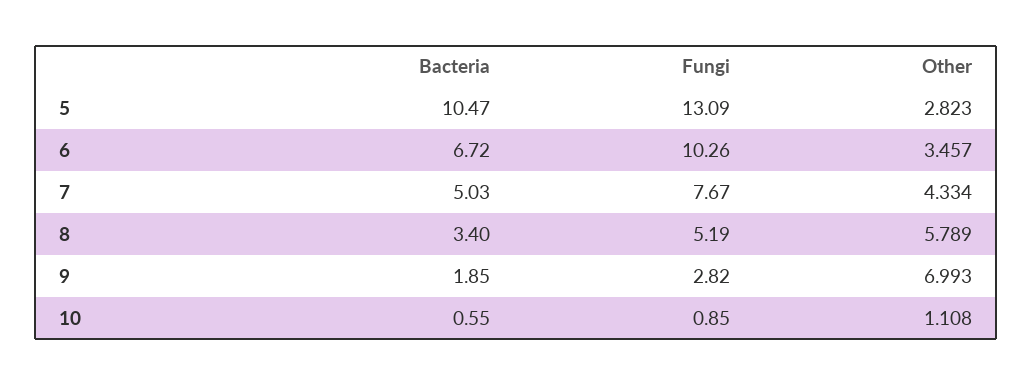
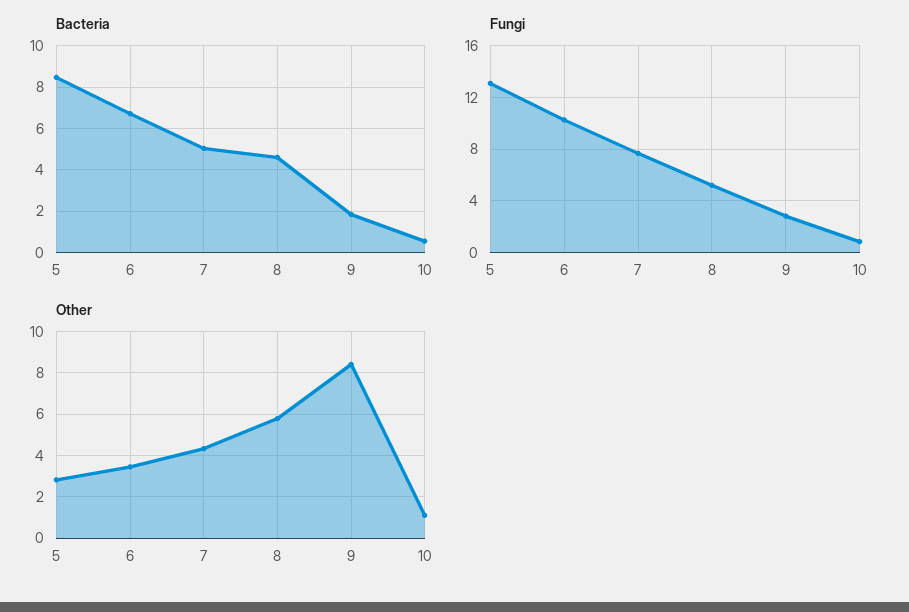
Bacteria, 5: 10.47 -> 8.5
Bacteria, 8: 3.4 -> 4.5
Other, 9: 6.993 -> 8.5

